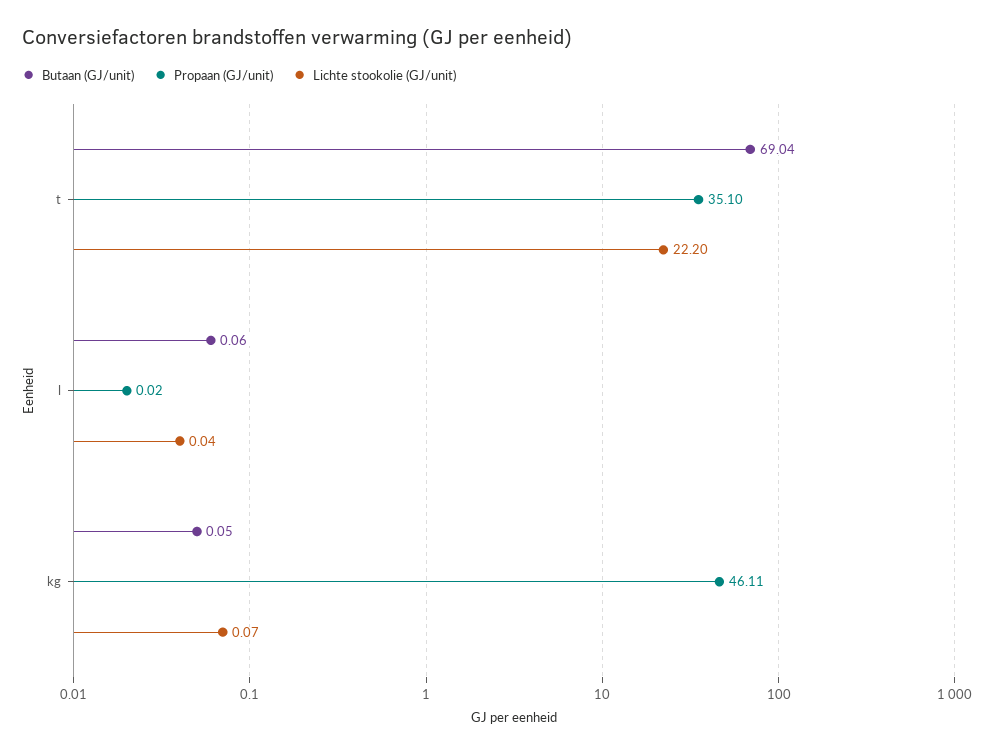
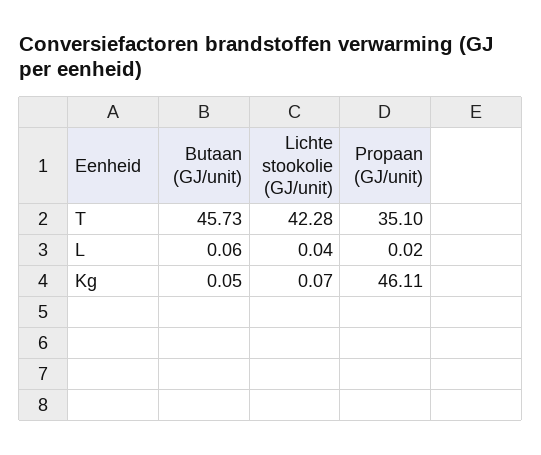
Butaan (GJ/unit), t: 69.04 -> 45.73
Lichte stookolie (GJ/unit), t: 22.2 -> 42.28

